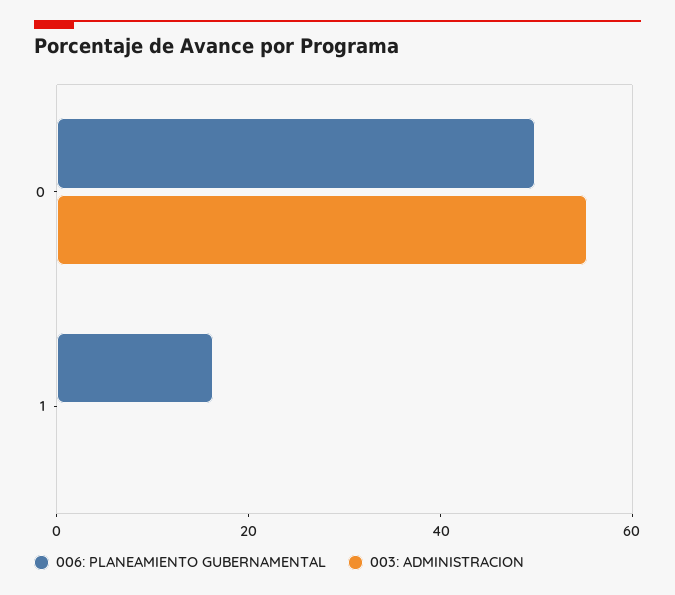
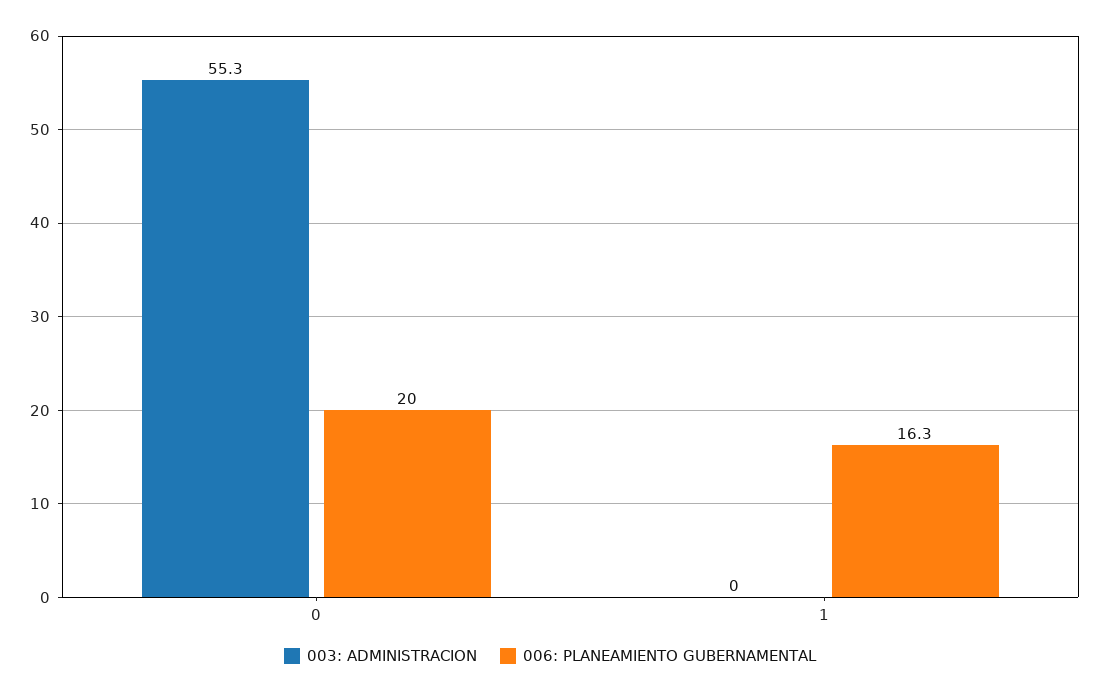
006: PLANEAMIENTO GUBERNAMENTAL, 0: 50 -> 20

